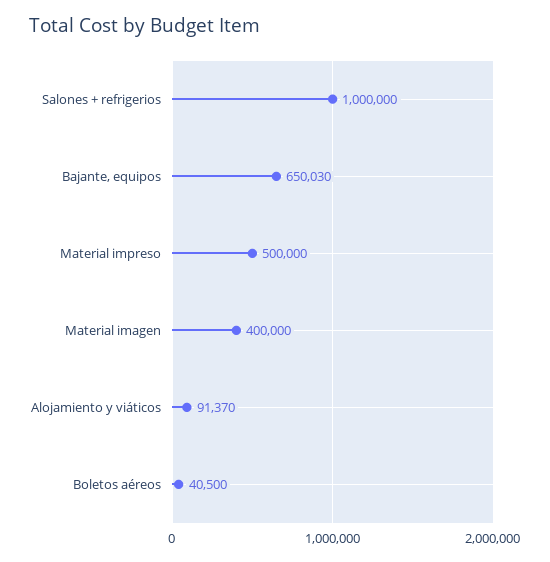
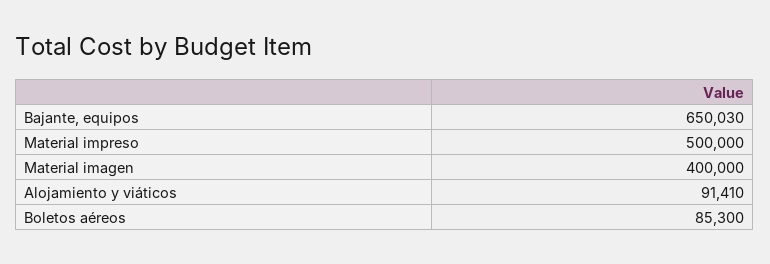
Salones + refrigerios: 1000000 -> none
Alojamiento y viáticos: 91370 -> 91410
Boletos aéreos: 40500 -> 85300

